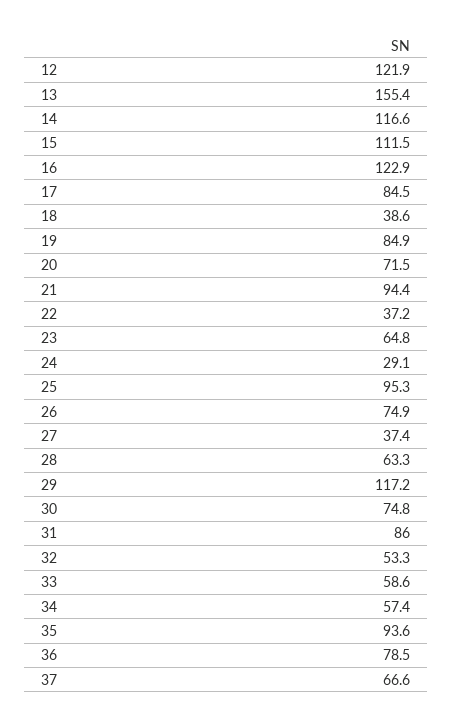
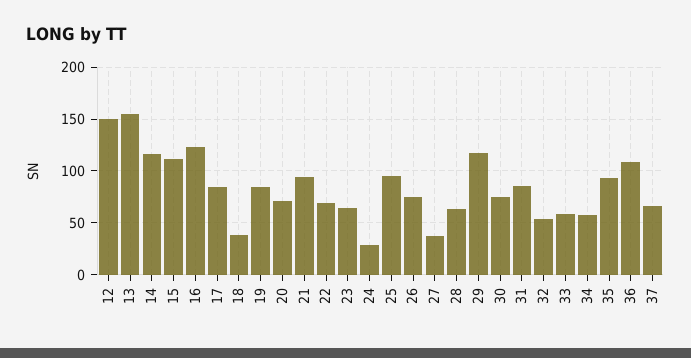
12: 121.9 -> 150
22: 37.2 -> 70
36: 78.5 -> 110

